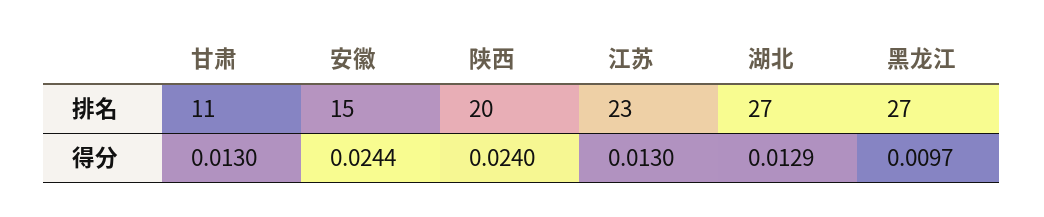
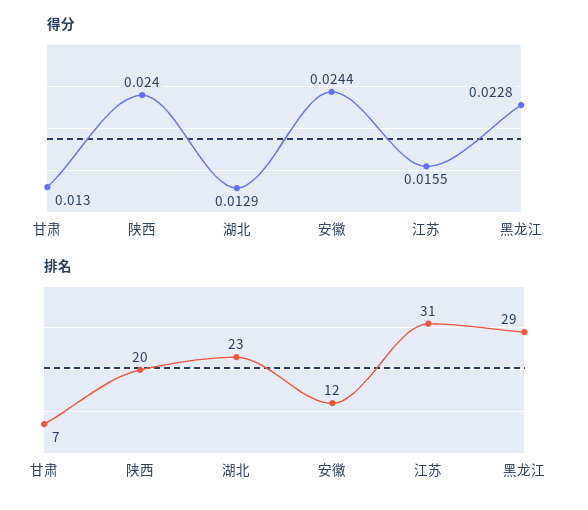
排名, 甘肃: 11 -> 7
排名, 安徽: 15 -> 12
排名, 江苏: 23 -> 31
排名, 湖北: 27 -> 23
排名, 黑龙江: 27 -> 29
得分, 江苏: 0.013 -> 0.0155
得分, 黑龙江: 0.0097 -> 0.0228

